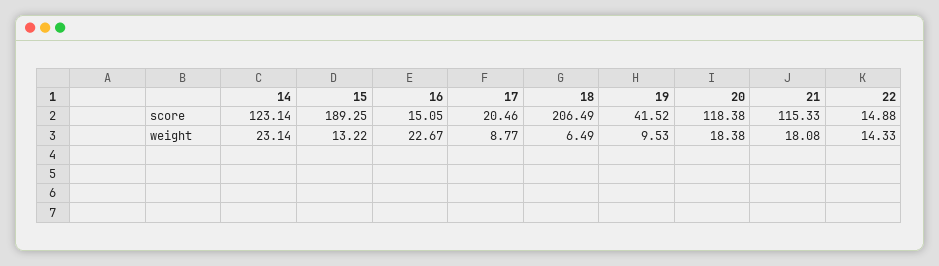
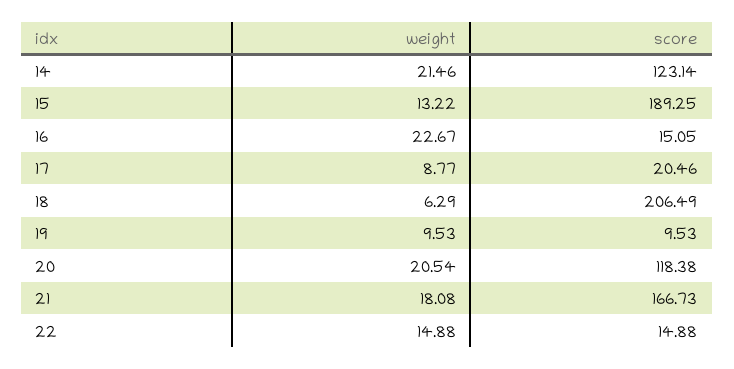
19, score: 41.52 -> 9.53
21, score: 115.33 -> 166.73
14, weight: 23.14 -> 21.46
18, weight: 6.49 -> 6.29
20, weight: 18.38 -> 20.54
22, weight: 14.33 -> 14.88

